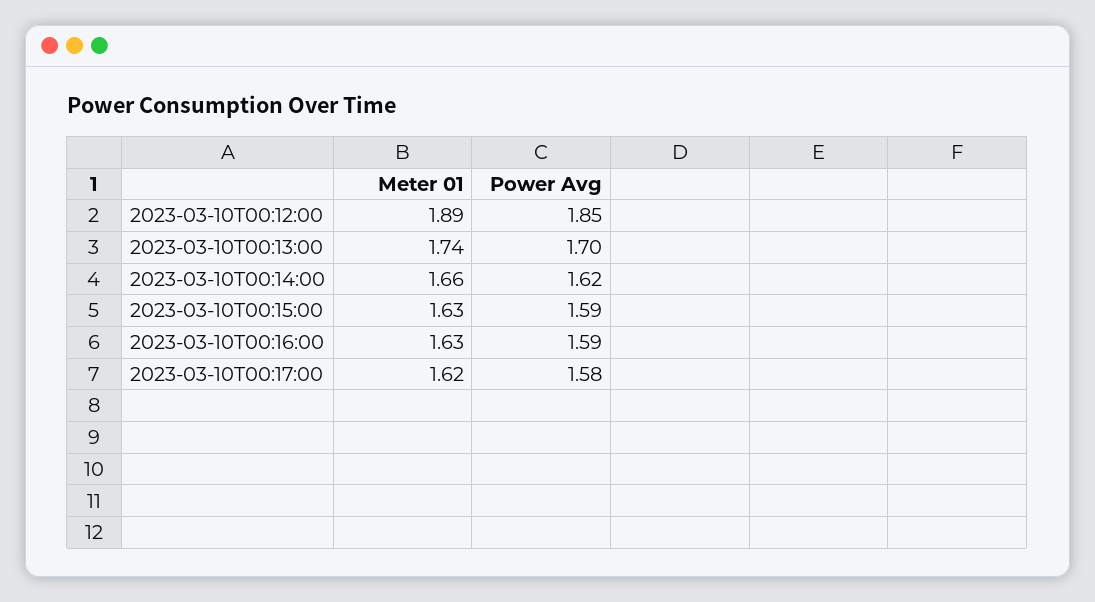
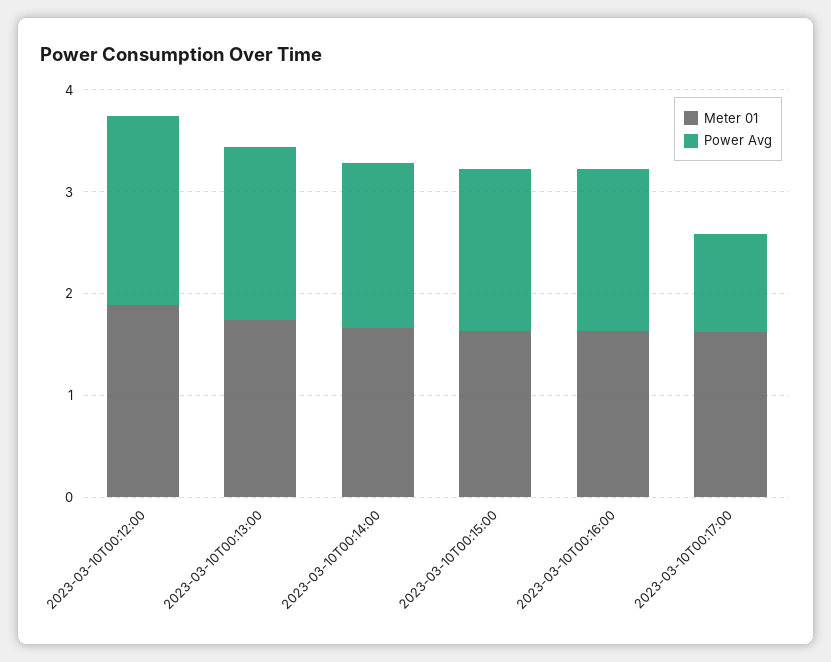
Power Avg, 2023-03-10T00:17:00: 1.58 -> 1

